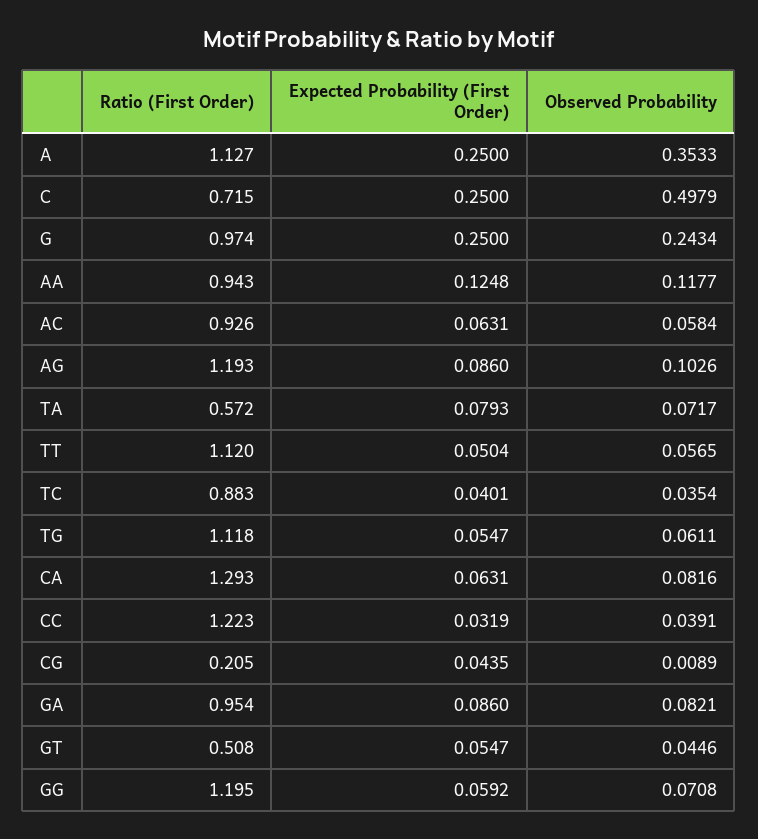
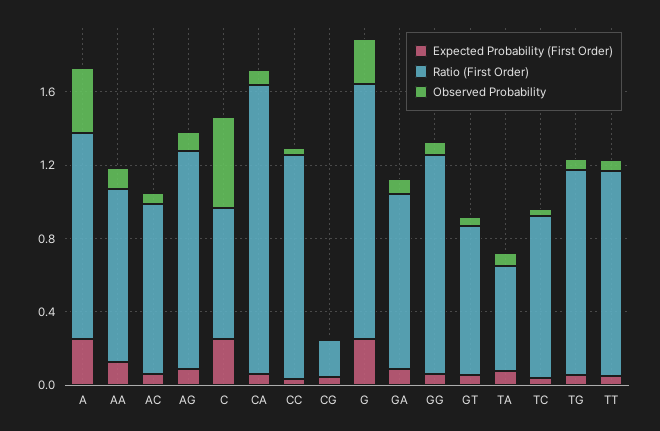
Ratio (First Order), G: 0.974 -> 1.4
Ratio (First Order), CA: 1.293 -> 1.6
Ratio (First Order), GT: 0.508 -> 0.8

